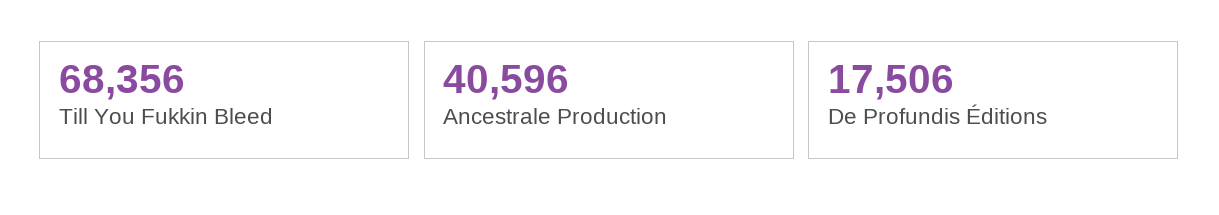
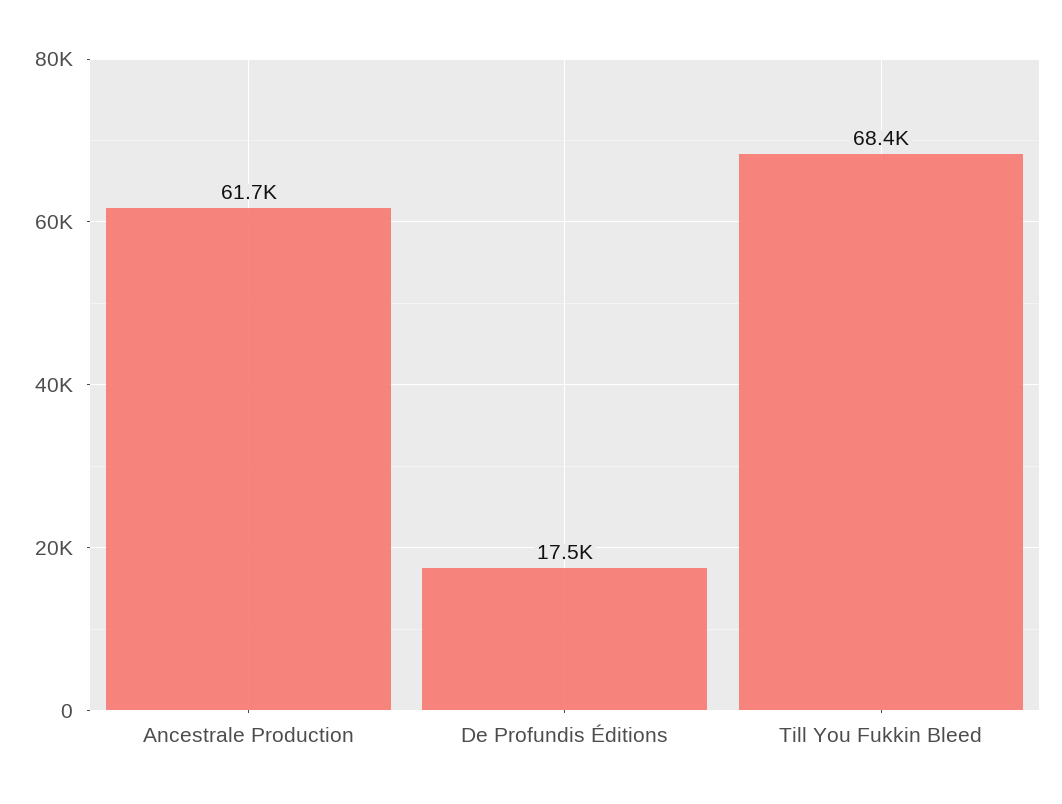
Ancestrale Production: 40596 -> 61700

